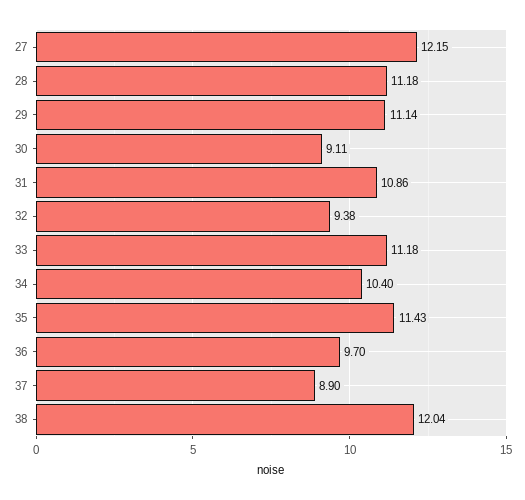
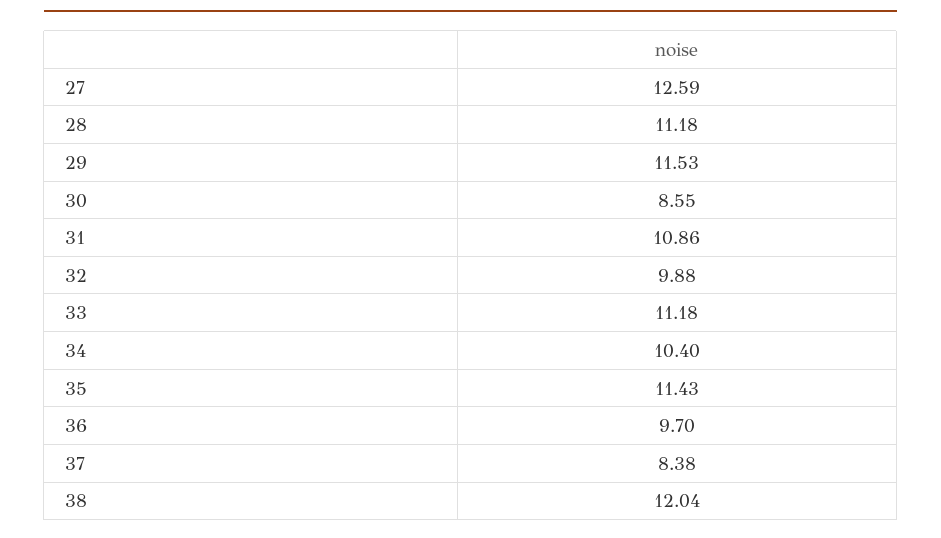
27: 12.15 -> 12.59
29: 11.14 -> 11.53
30: 9.11 -> 8.55
32: 9.38 -> 9.88
37: 8.9 -> 8.38

